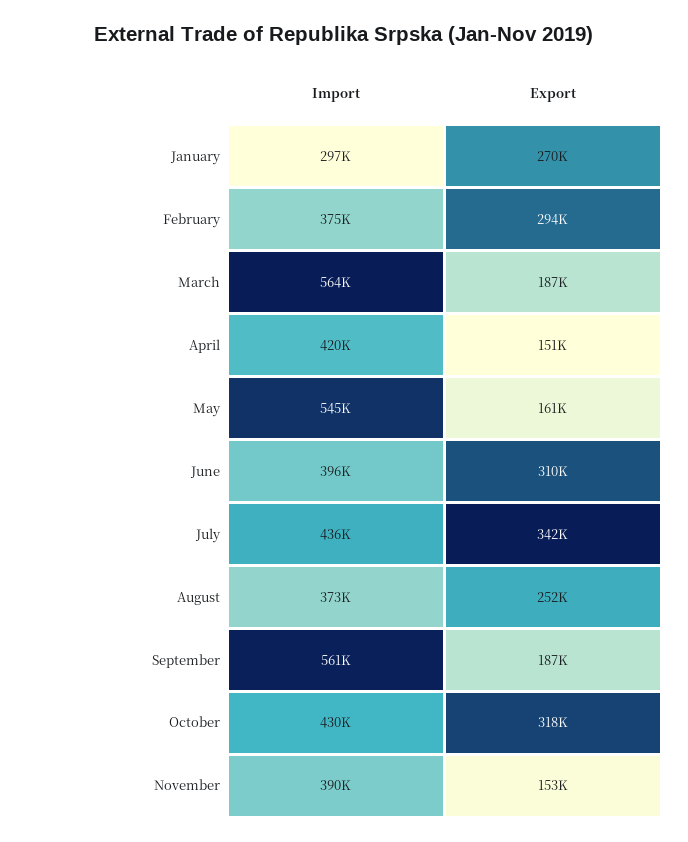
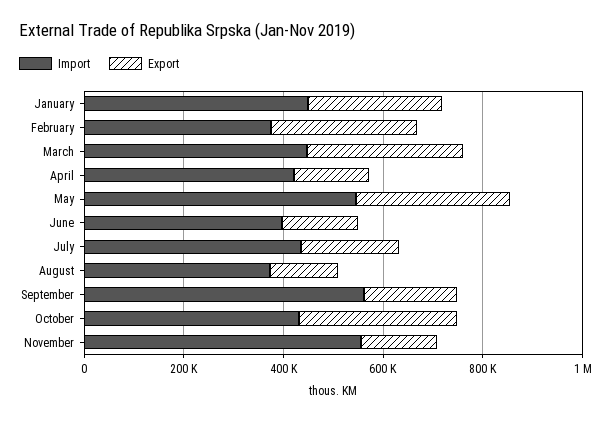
Import, January: 297000 -> 450000
Import, March: 564000 -> 450000
Export, March: 187000 -> 300000
Export, May: 161000 -> 300000
Export, June: 310000 -> 150000
Export, July: 342000 -> 200000
Export, August: 252000 -> 150000
Import, November: 390000 -> 550000

